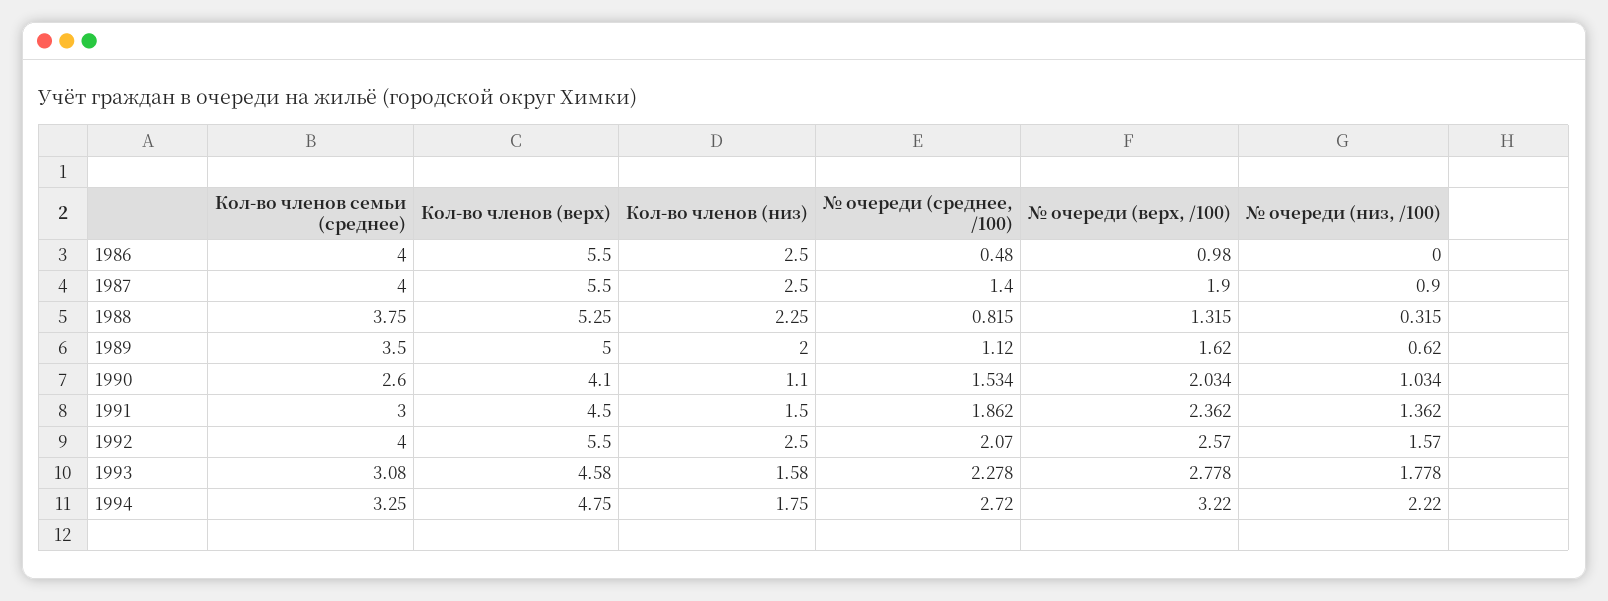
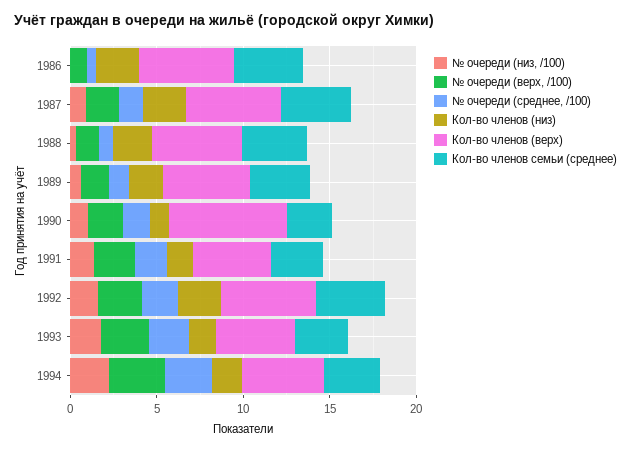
Кол-во членов (верх), 1990: 4.1 -> 7

